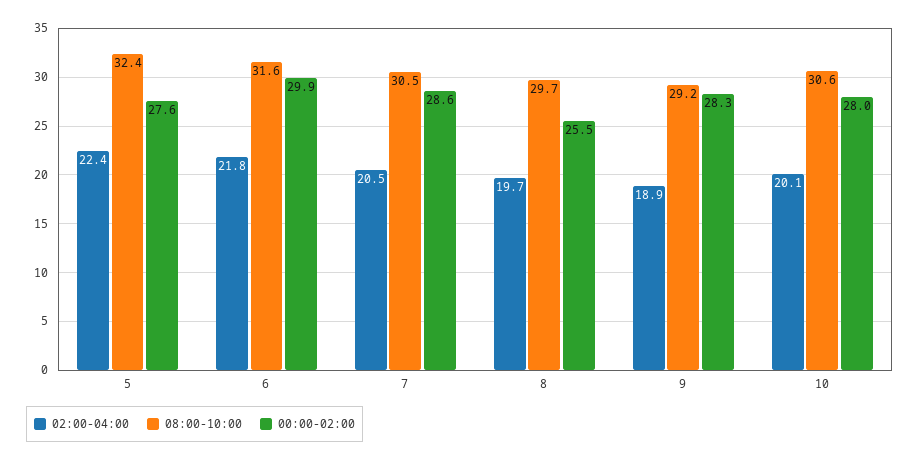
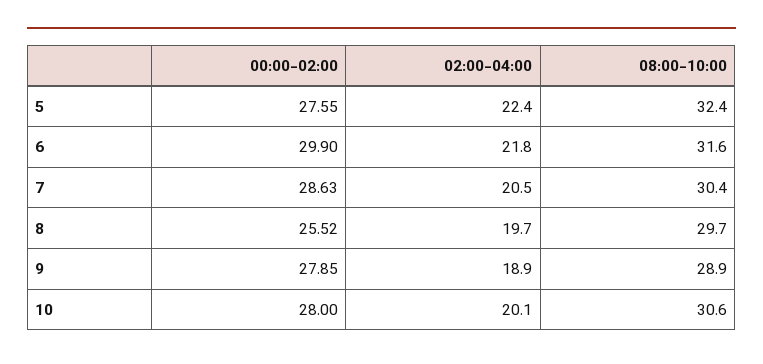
08:00-10:00, 7: 30.5 -> 30.4
08:00-10:00, 9: 29.2 -> 28.9
00:00-02:00, 9: 28.3 -> 27.85

